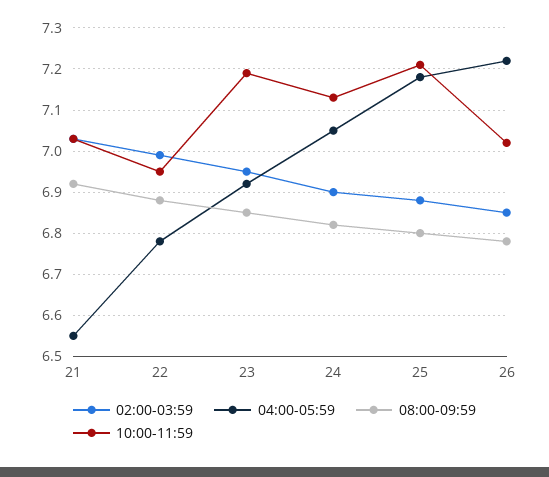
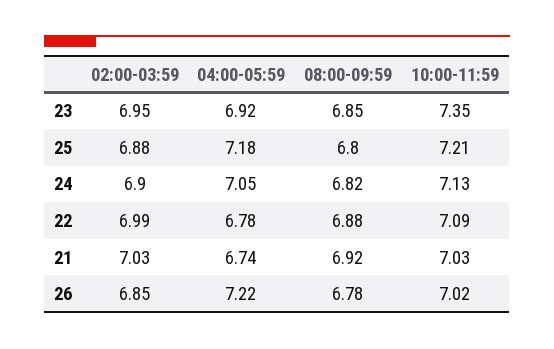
04:00-05:59, 21: 6.55 -> 6.74
10:00-11:59, 22: 6.95 -> 7.09
10:00-11:59, 23: 7.2 -> 7.35

